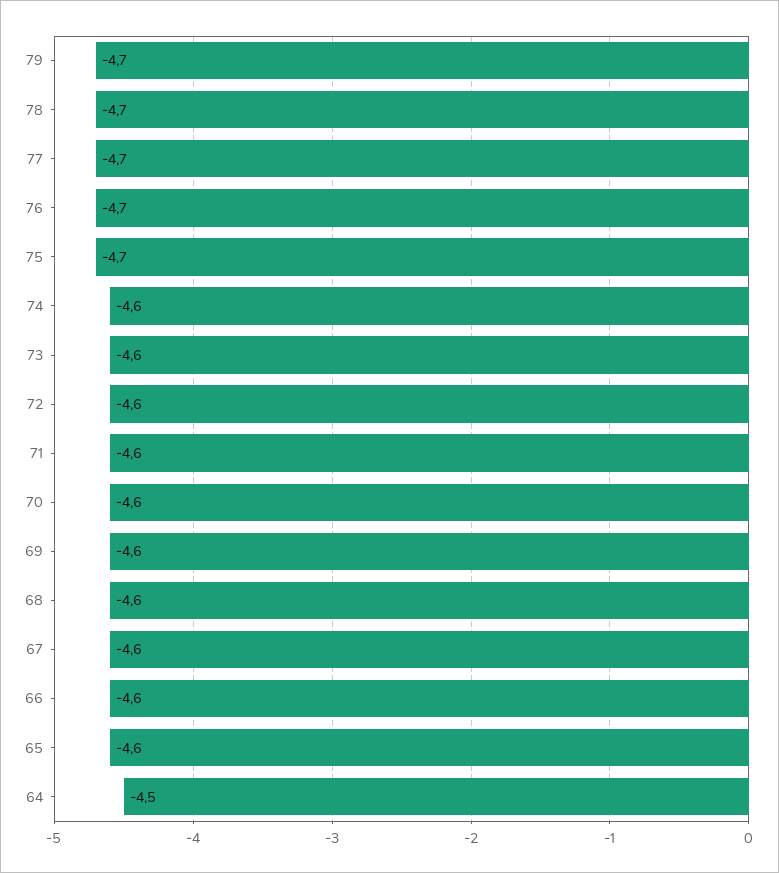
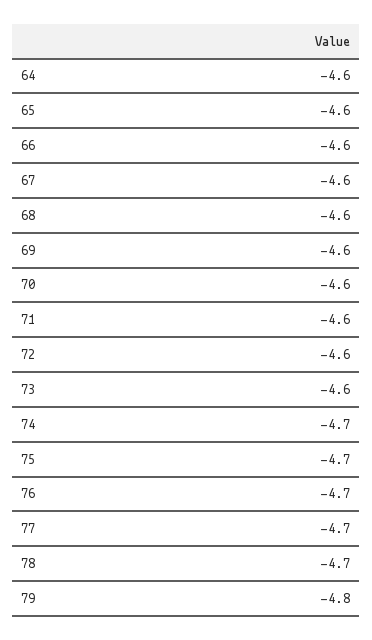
79: -4.7 -> -4.8
74: -4.6 -> -4.7
64: -4.5 -> -4.6

